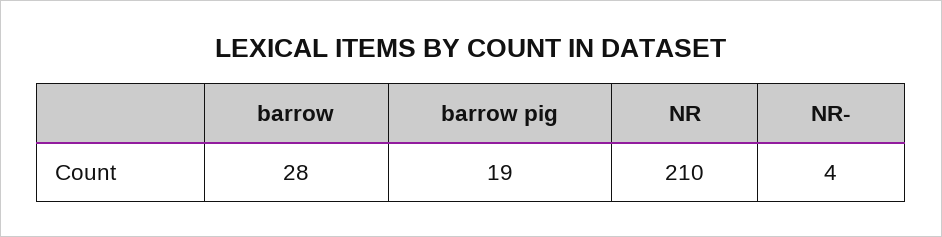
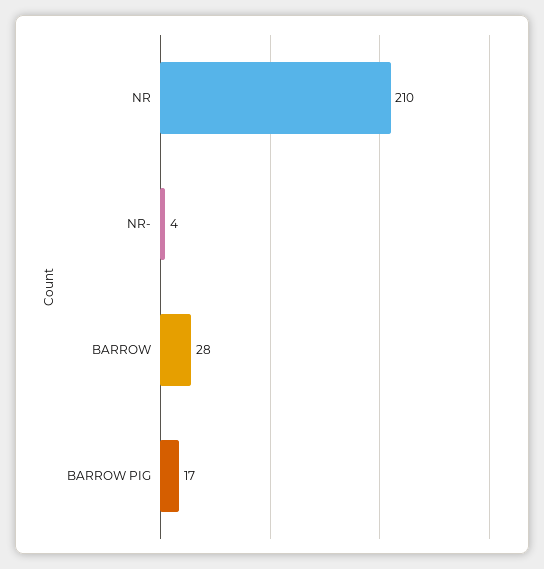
barrow pig: 19 -> 17

